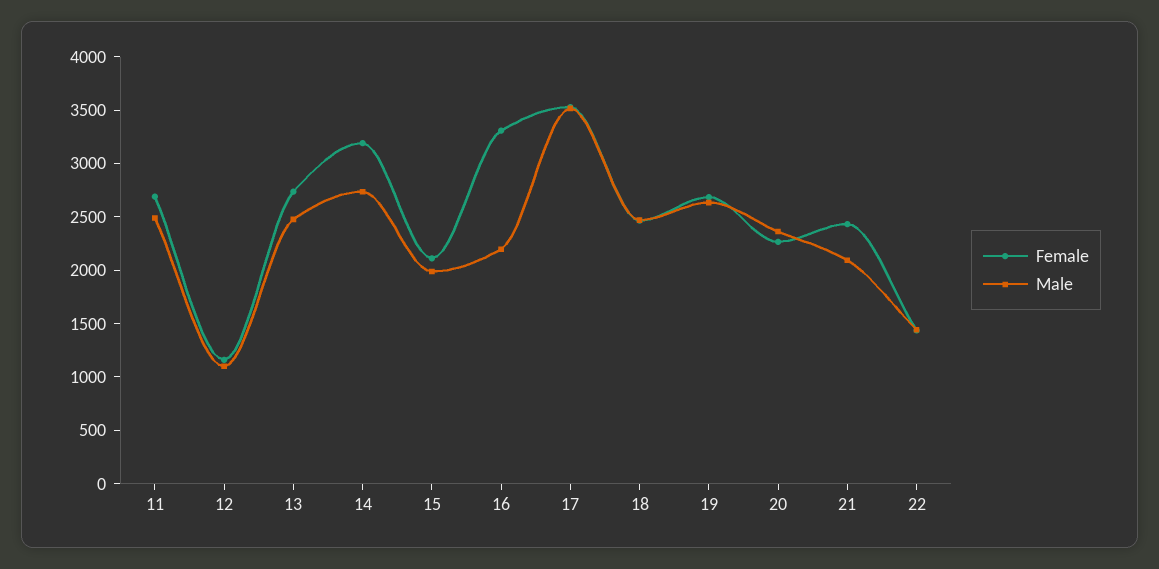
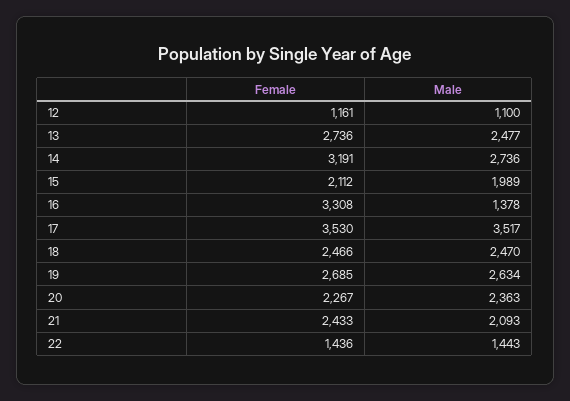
Female, 11: 2700 -> none
Male, 11: 2500 -> none
Male, 16: 2200 -> 1378

